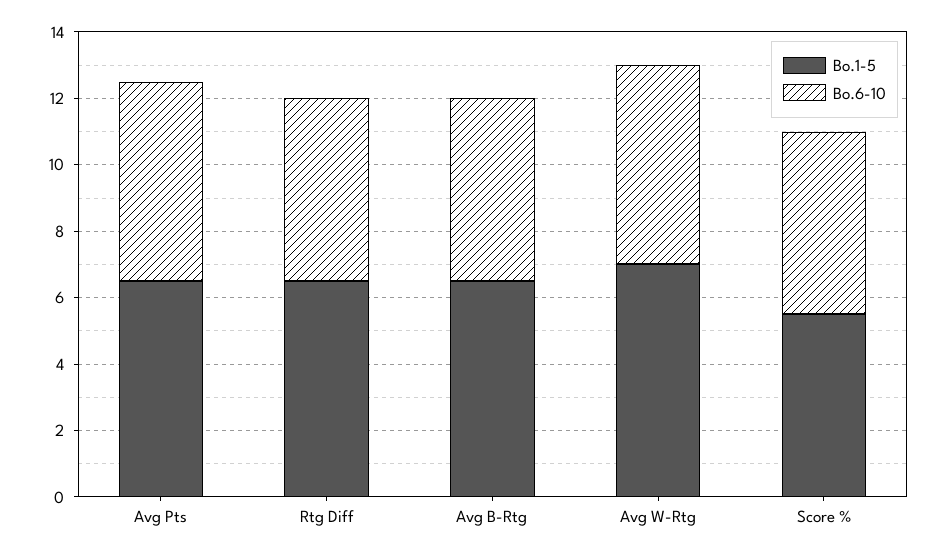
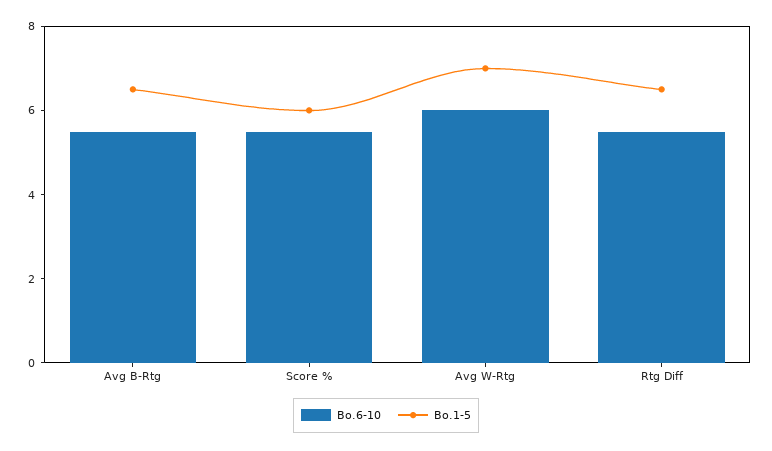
Bo.1-5, Avg Pts: 6.5 -> none
Bo.6-10, Avg Pts: 6 -> none
Bo.1-5, Score %: 5.5 -> 6

